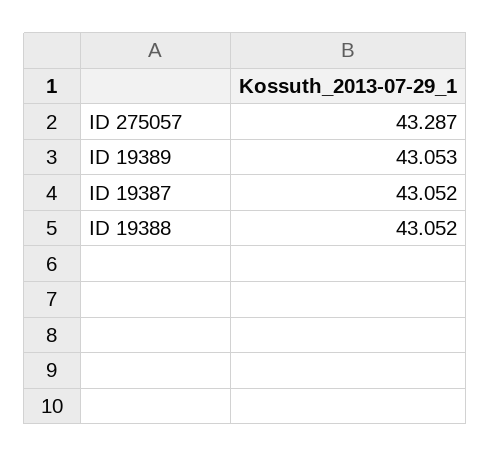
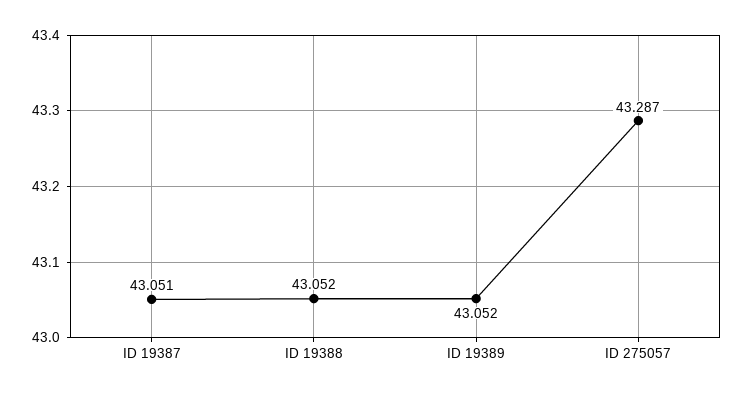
ID 19389: 43.053 -> 43.052
ID 19387: 43.052 -> 43.051

